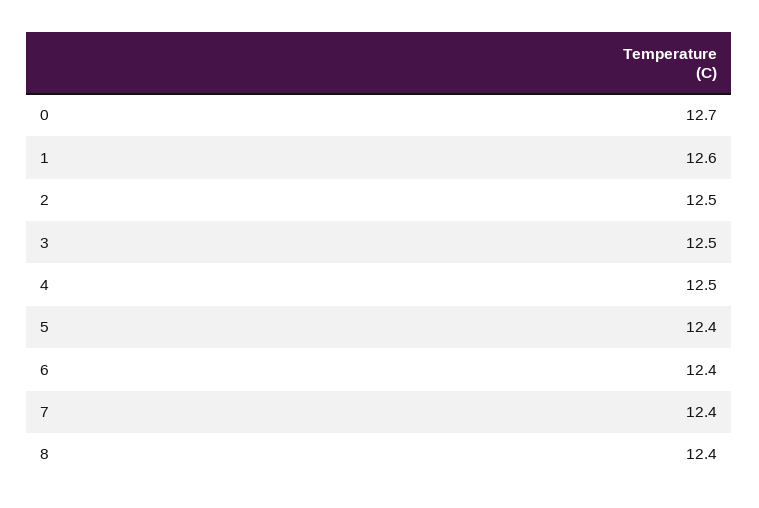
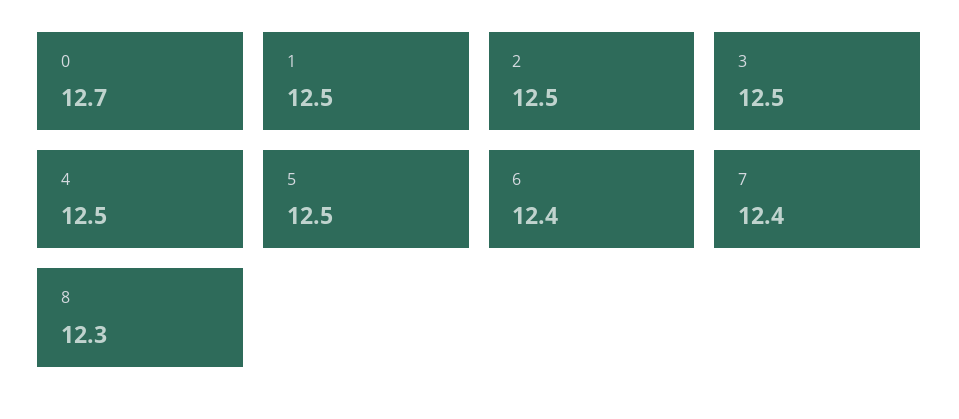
1: 12.6 -> 12.5
5: 12.4 -> 12.5
8: 12.4 -> 12.3

